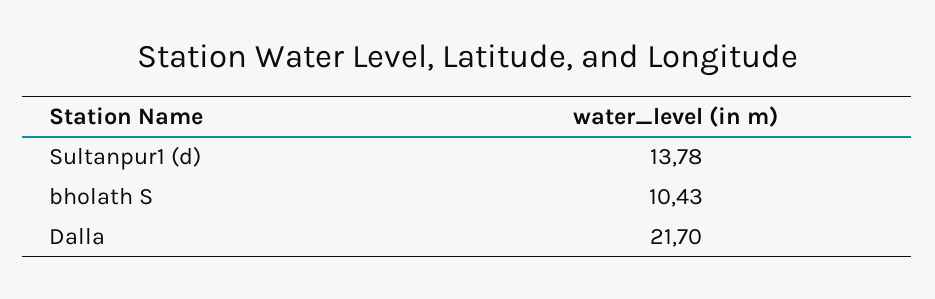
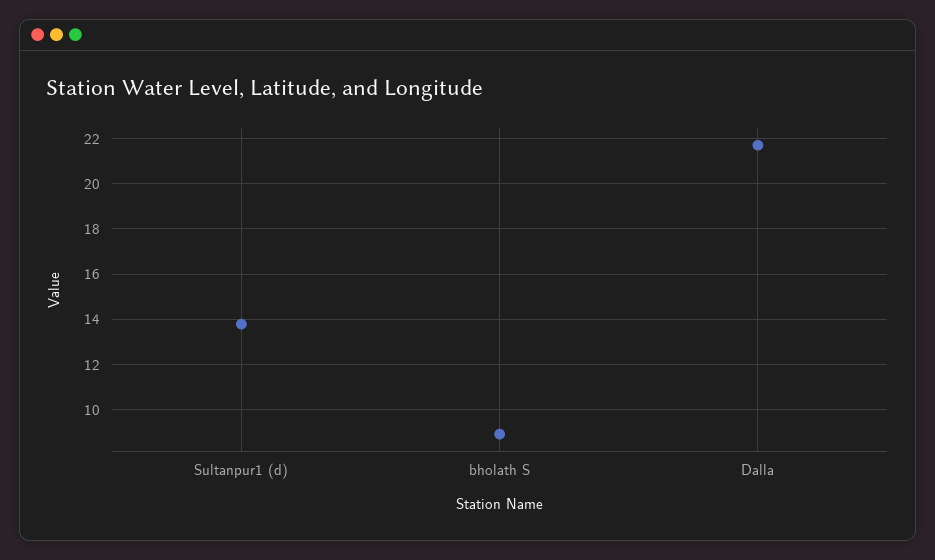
bholath S: 10.43 -> 9

